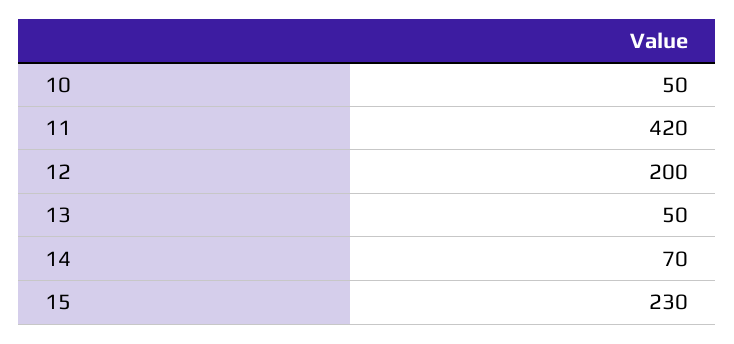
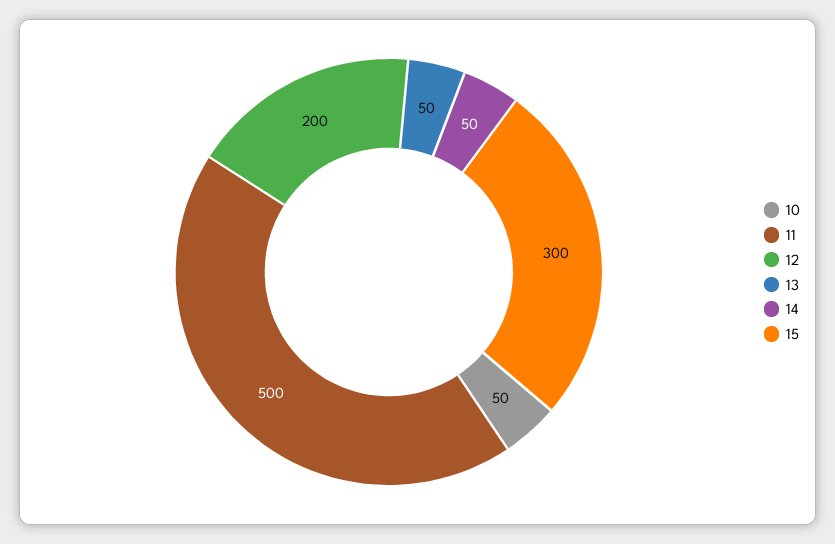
11: 420 -> 500
14: 70 -> 50
15: 230 -> 300

